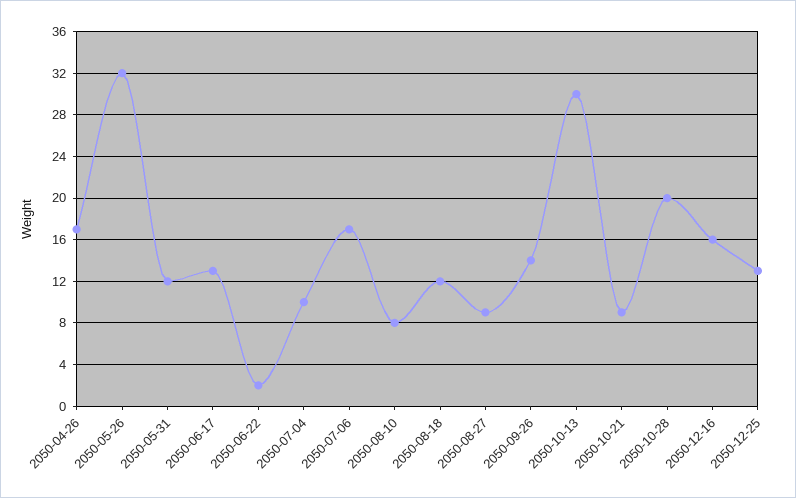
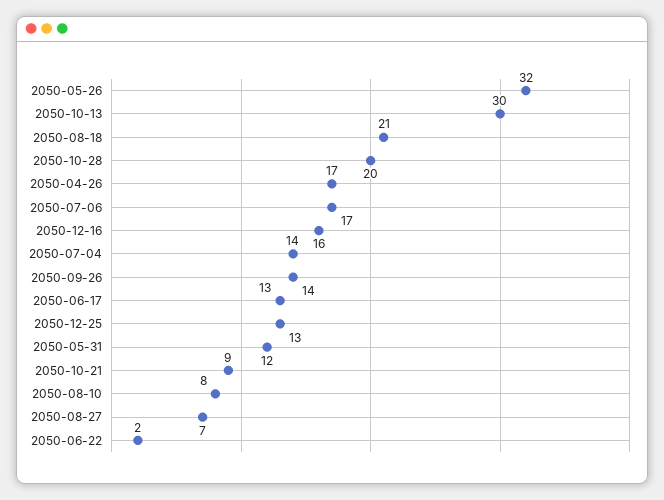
2050-07-04: 10 -> 14
2050-08-18: 12 -> 21
2050-08-27: 9 -> 7

